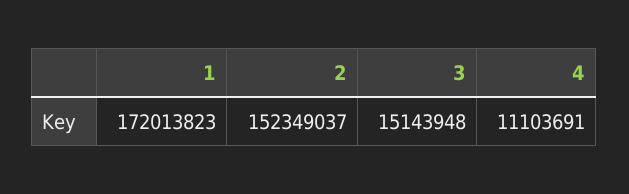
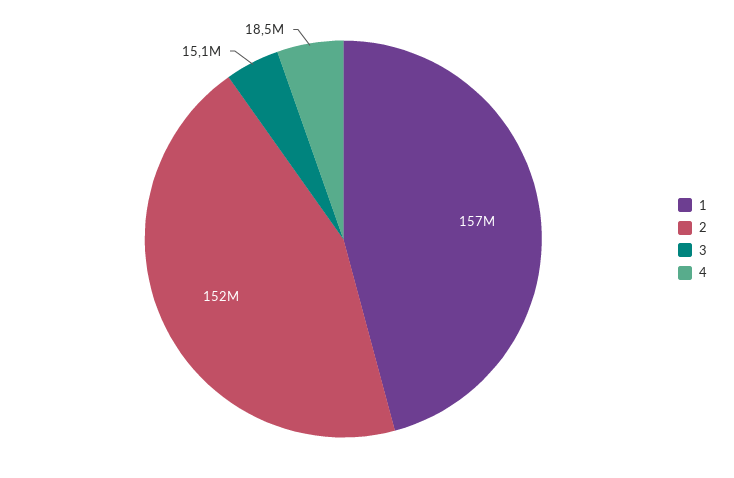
1: 172013823 -> 157000000
4: 11103691 -> 18500000

